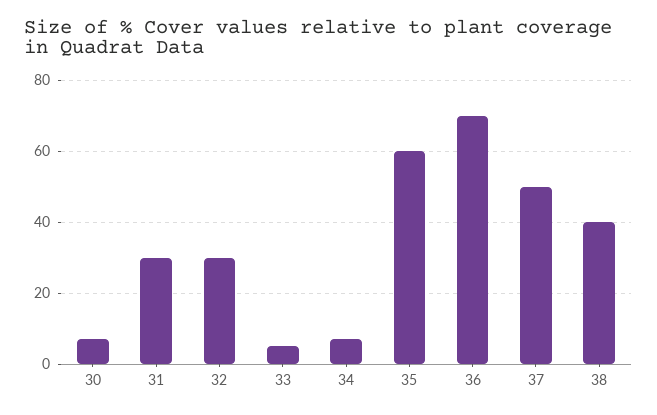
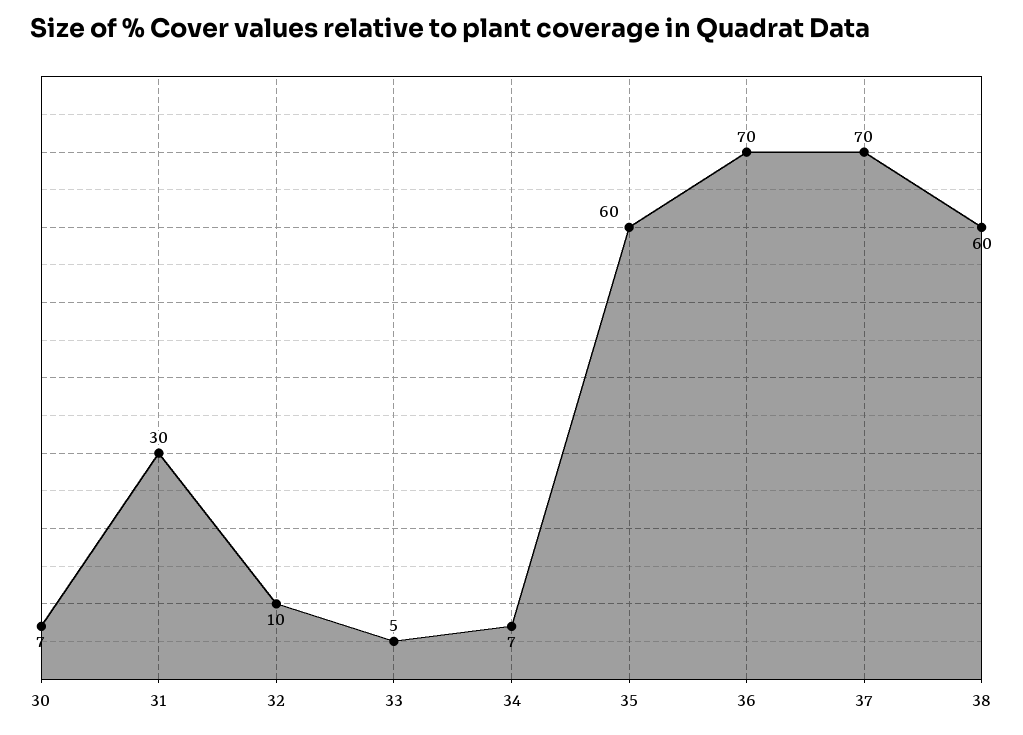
32: 30 -> 10
37: 50 -> 70
38: 40 -> 60

